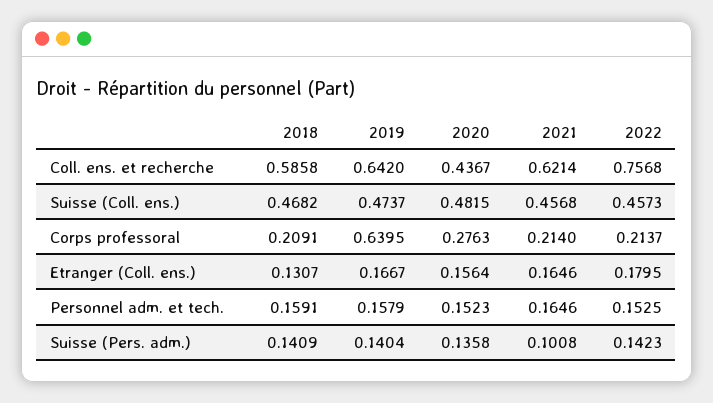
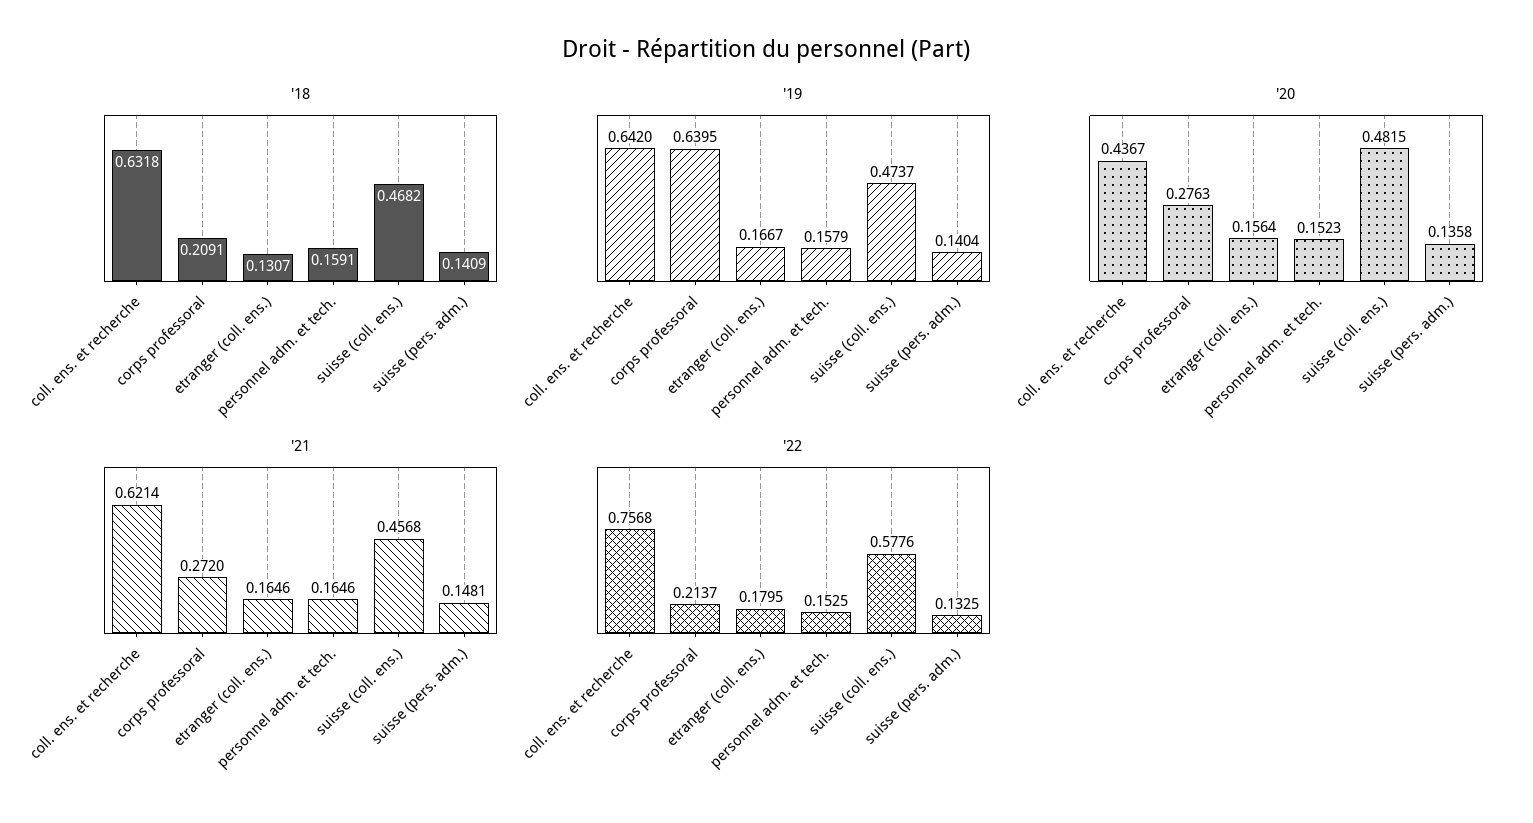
2018, Coll. ens. et recherche: 0.5858 -> 0.6318
2022, Suisse (Coll. ens.): 0.4573 -> 0.5776
2021, Corps professoral: 0.214 -> 0.272
2021, Suisse (Pers. adm.): 0.1008 -> 0.1481
2022, Suisse (Pers. adm.): 0.1423 -> 0.1325

